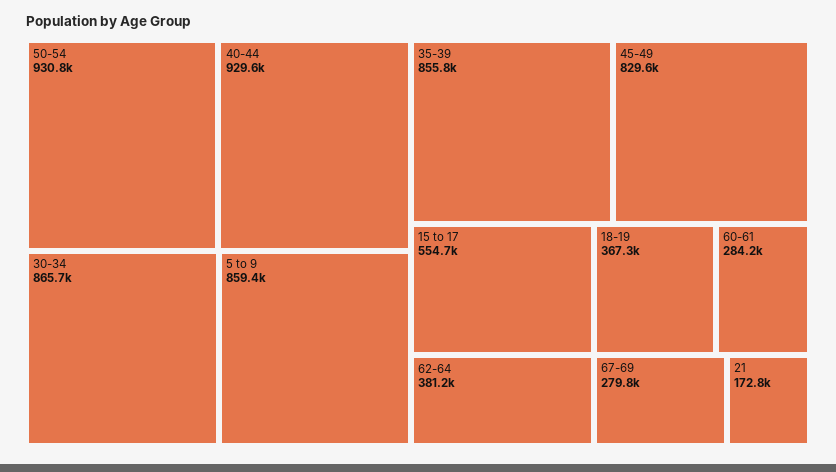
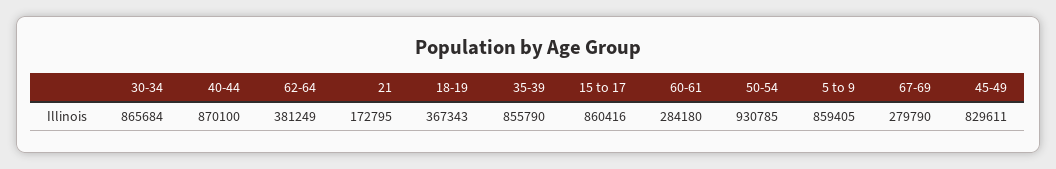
40-44: 929600 -> 870100
15 to 17: 554700 -> 860416

